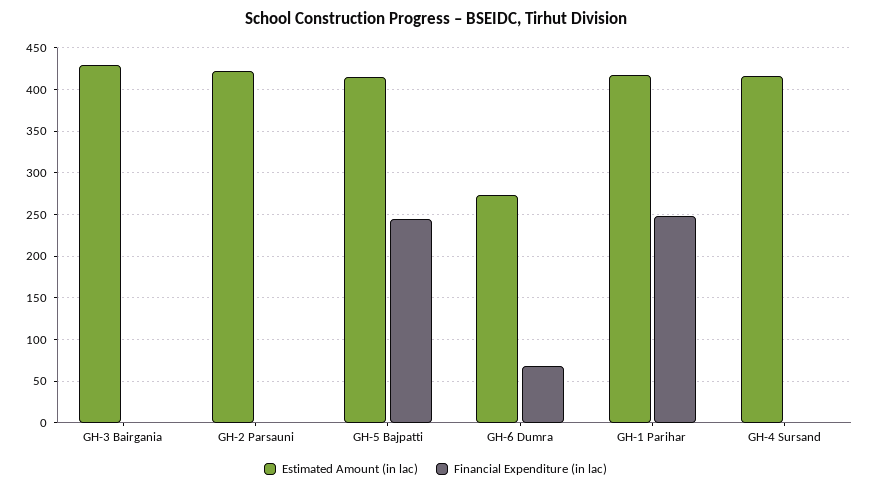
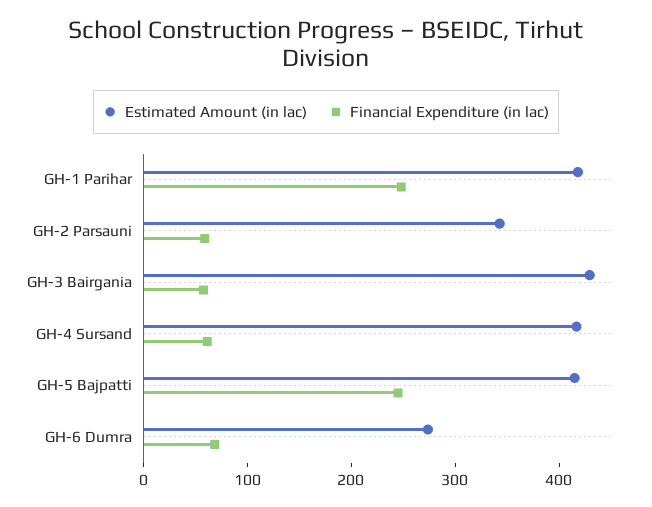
Financial Expenditure (in lac), GH-3 Bairgania: 0 -> 60
Estimated Amount (in lac), GH-2 Parsauni: 420 -> 340
Financial Expenditure (in lac), GH-2 Parsauni: 0 -> 60
Financial Expenditure (in lac), GH-4 Sursand: 0 -> 60

